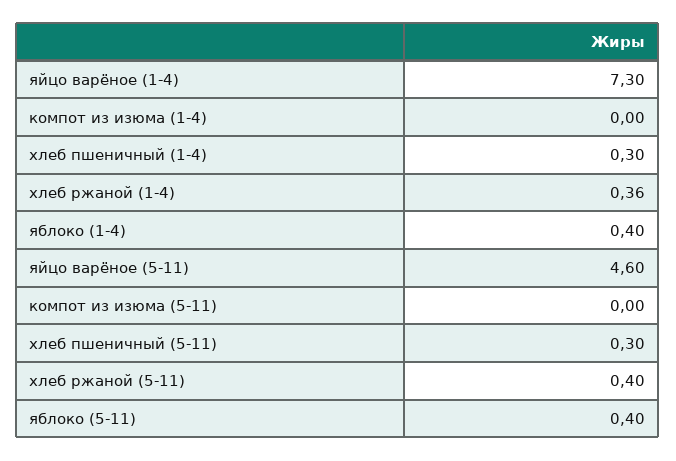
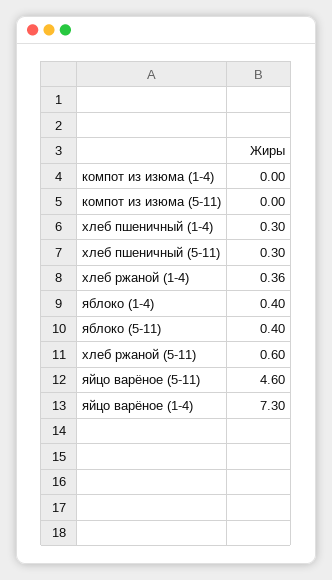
хлеб ржаной (5-11): 0.4 -> 0.6

